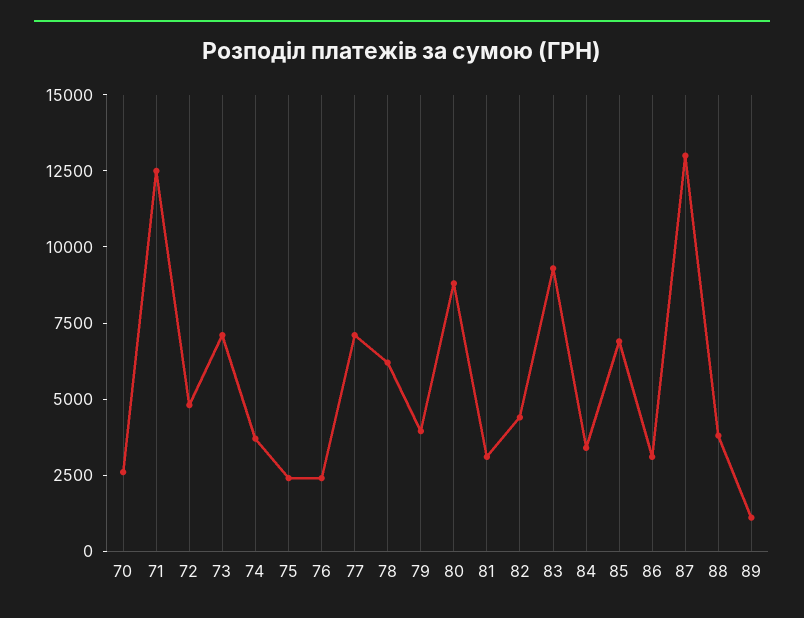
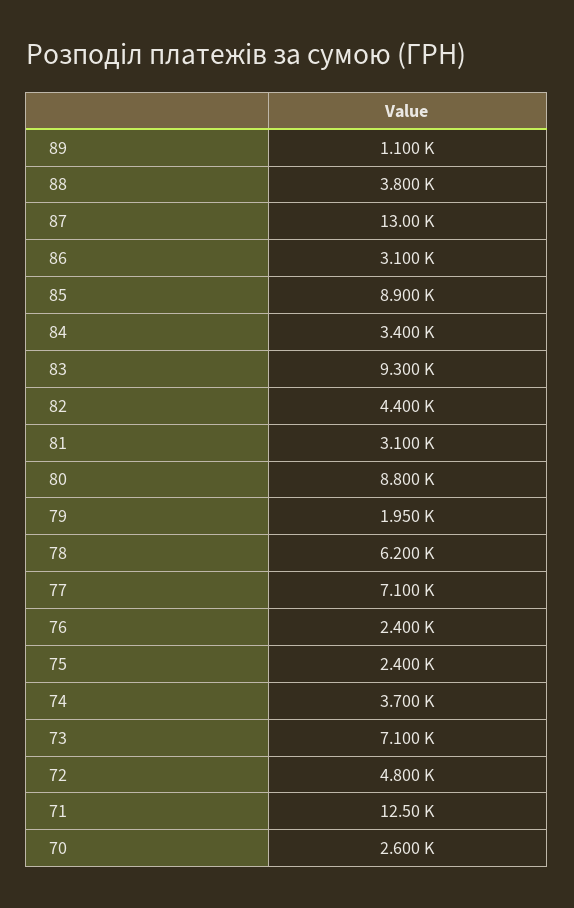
79: 4000 -> 1950
85: 7000 -> 8900

